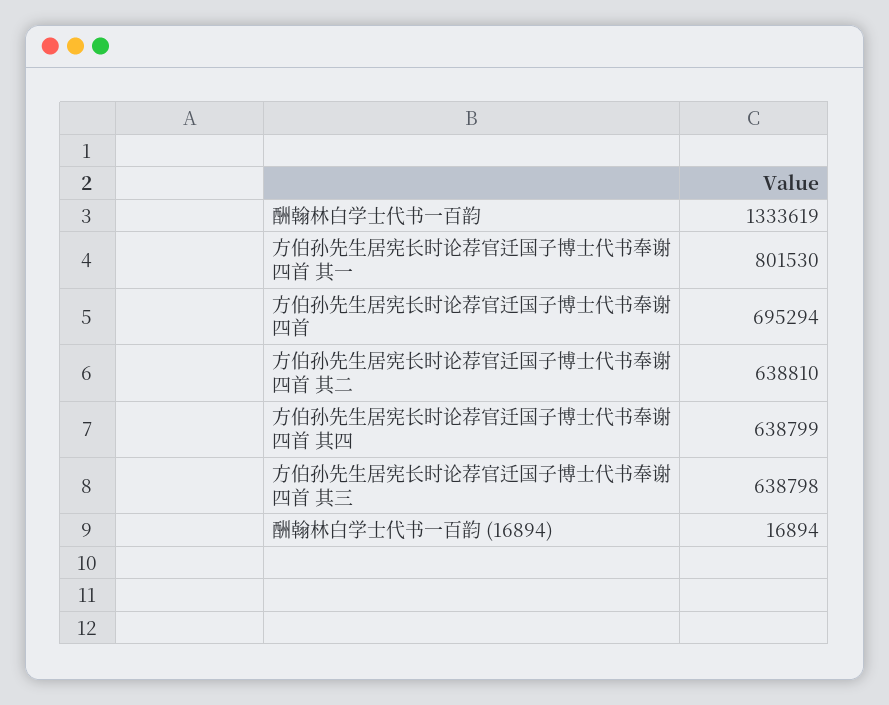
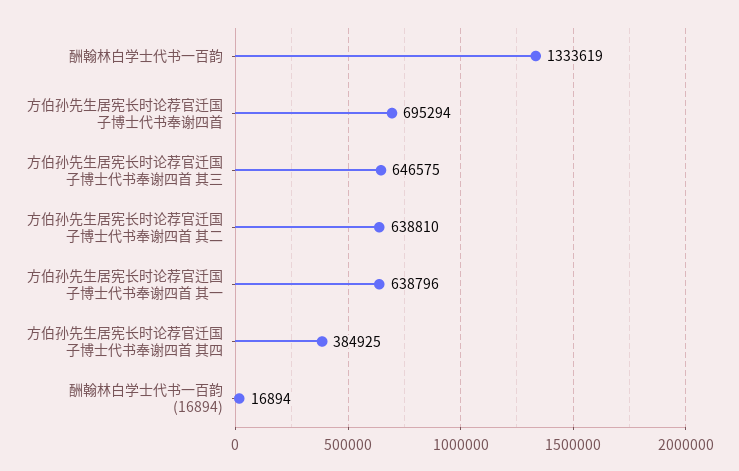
方伯孙先生居宪长时论荐官迁国子博士代书奉谢四首 其一: 801530 -> 638796
方伯孙先生居宪长时论荐官迁国子博士代书奉谢四首 其四: 638799 -> 384925
方伯孙先生居宪长时论荐官迁国子博士代书奉谢四首 其三: 638798 -> 646575

